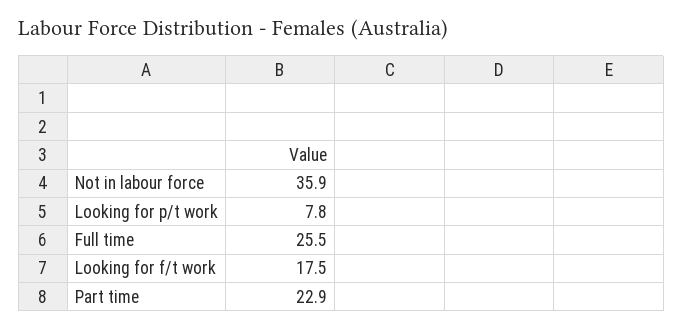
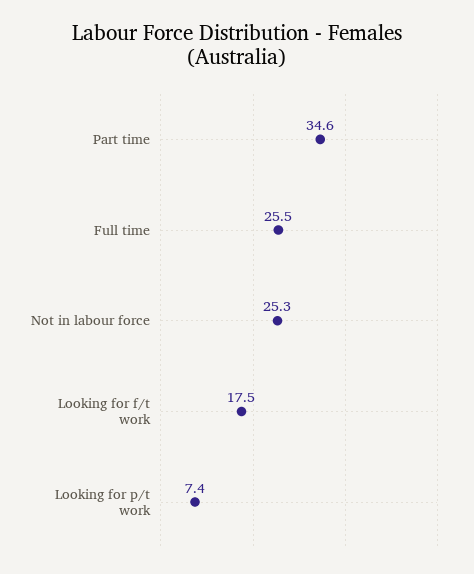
Not in labour force: 35.9 -> 25.3
Looking for p/t work: 7.8 -> 7.4
Part time: 22.9 -> 34.6

